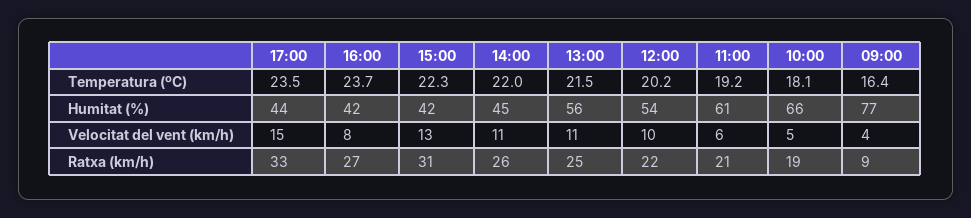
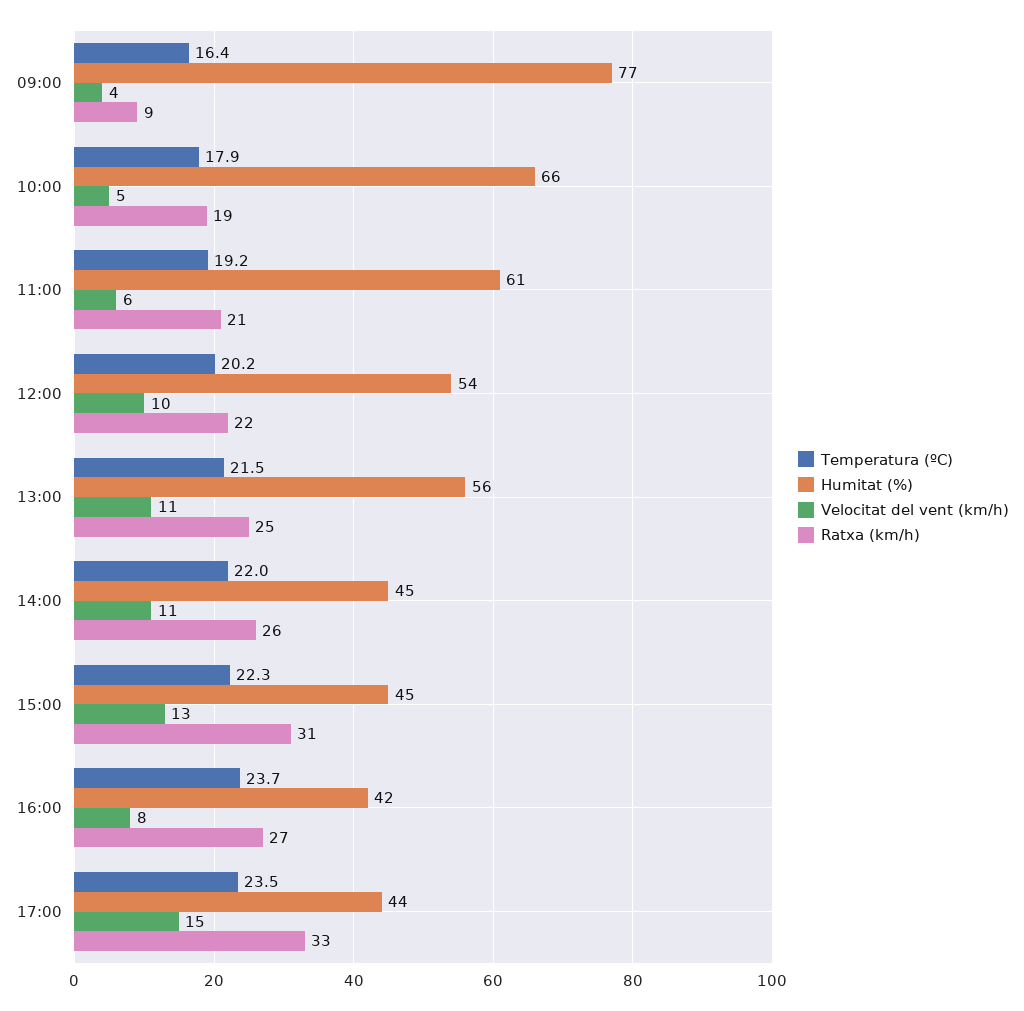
Temperatura (ºC), 10:00: 18.1 -> 17.9
Humitat (%), 15:00: 42 -> 45

